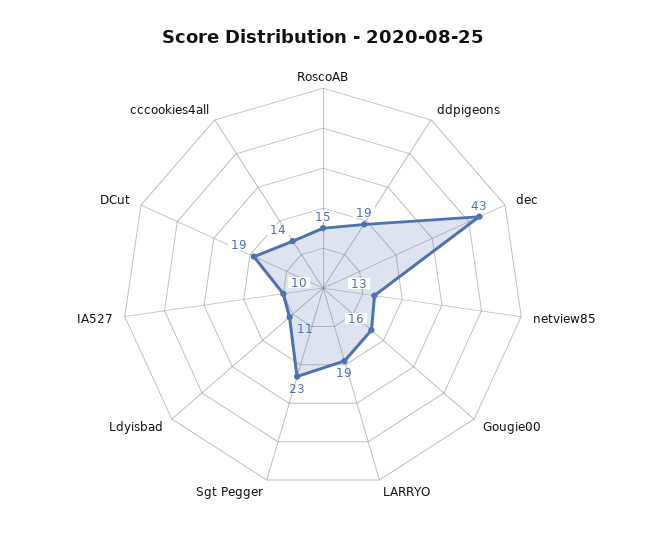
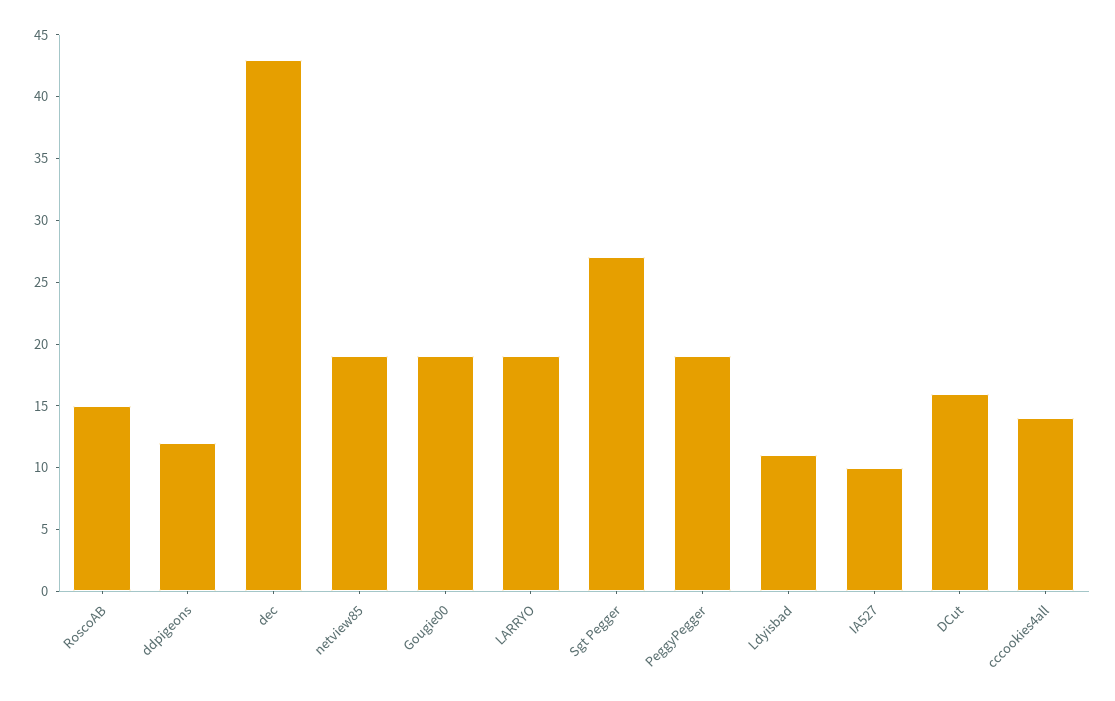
ddpigeons: 19 -> 12
netview85: 13 -> 19
Gougie00: 16 -> 19
Sgt Pegger: 23 -> 27
DCut: 19 -> 16
PeggyPegger: none -> 19

